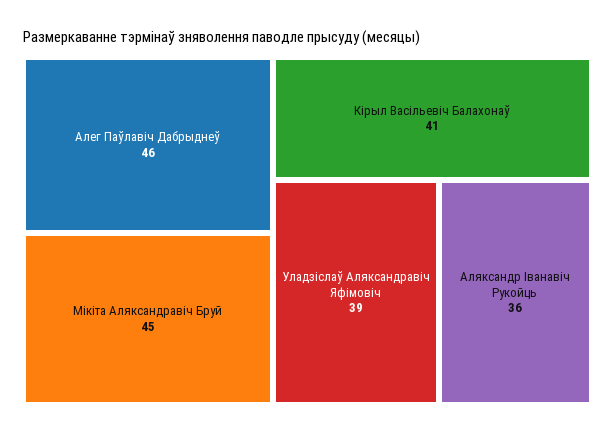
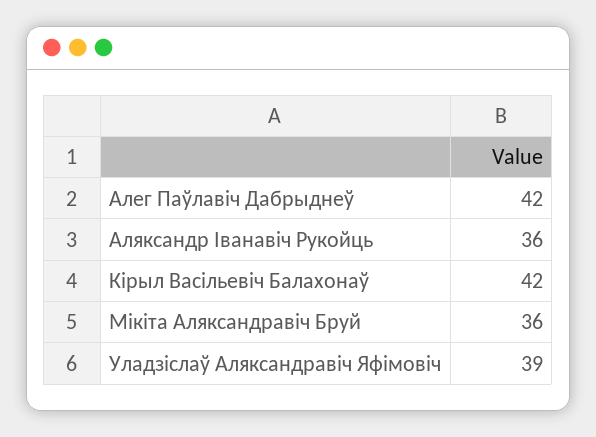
Алег Паўлавіч Дабрыднеў: 46 -> 42
Мікіта Аляксандравіч Бруй: 45 -> 36
Кірыл Васільевіч Балахонаў: 41 -> 42

